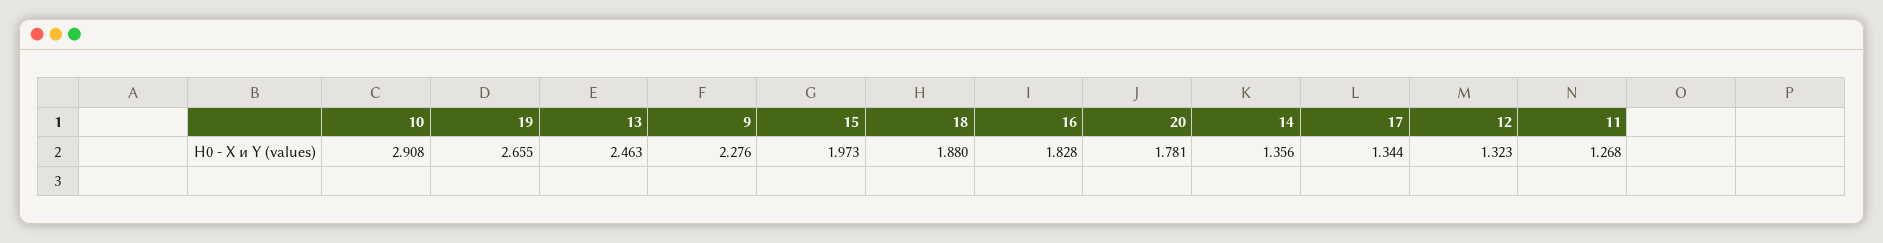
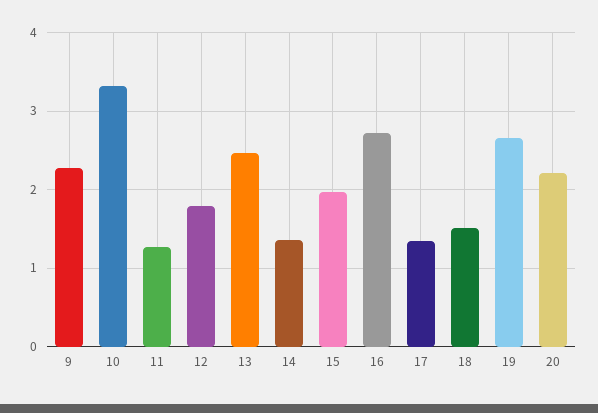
10: 2.908 -> 3.3
18: 1.88 -> 1.5
16: 1.828 -> 2.7
20: 1.781 -> 2.2
12: 1.323 -> 1.8

